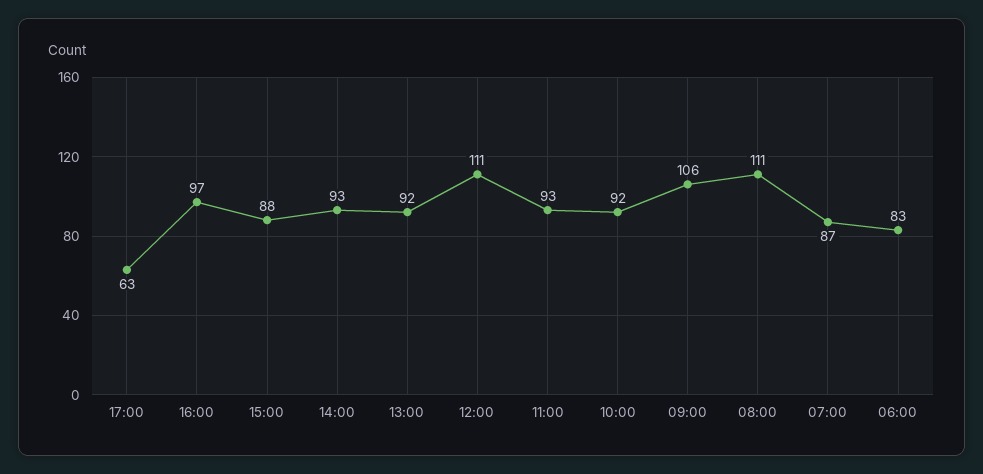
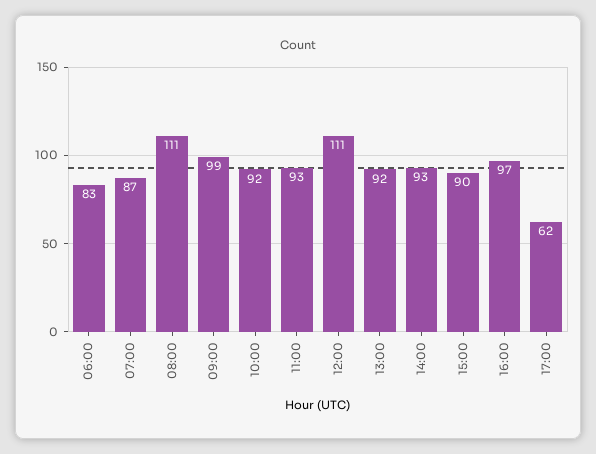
17:00: 63 -> 62
15:00: 88 -> 90
09:00: 106 -> 99

